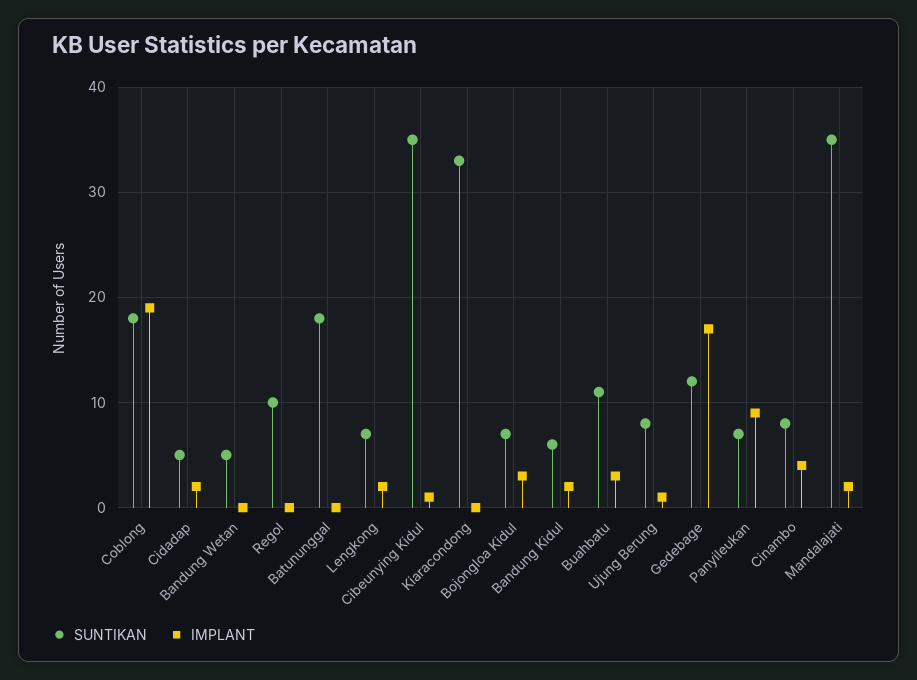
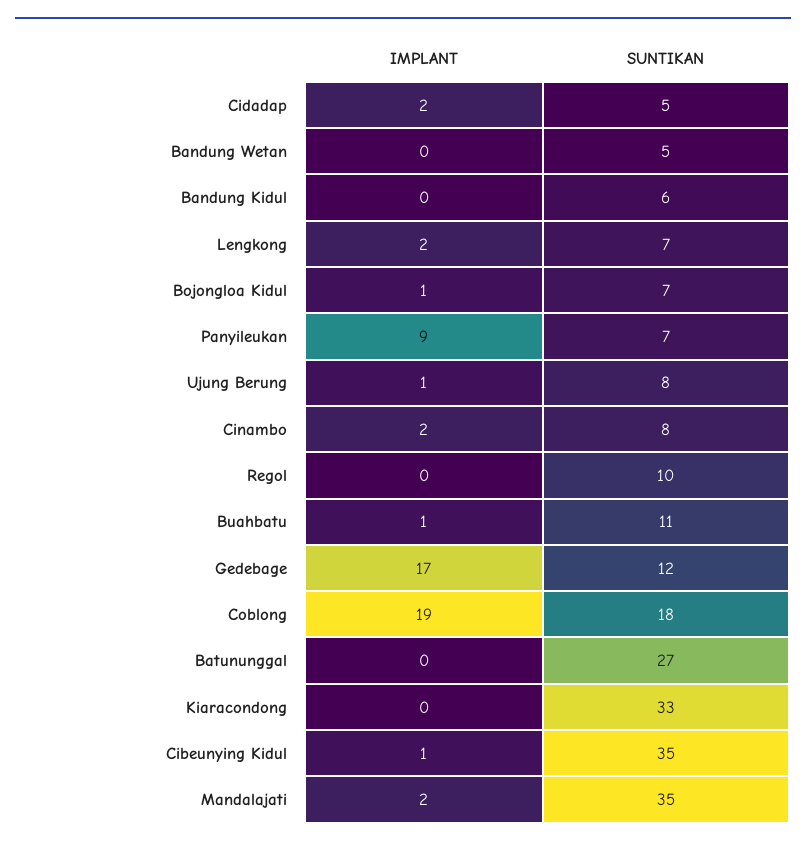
SUNTIKAN, Batununggal: 18 -> 27
IMPLANT, Bojongloa Kidul: 3 -> 1
IMPLANT, Bandung Kidul: 2 -> 0
IMPLANT, Buahbatu: 3 -> 1
IMPLANT, Cinambo: 4 -> 2

